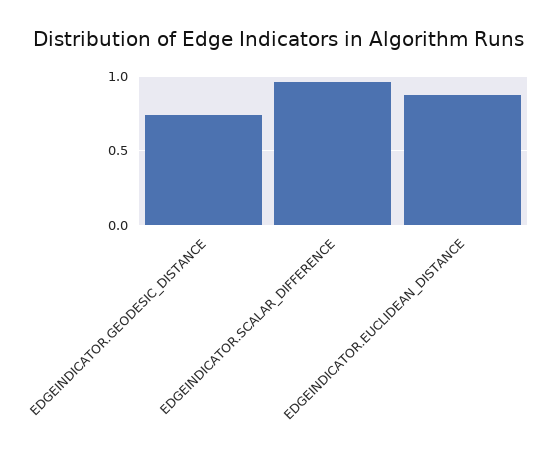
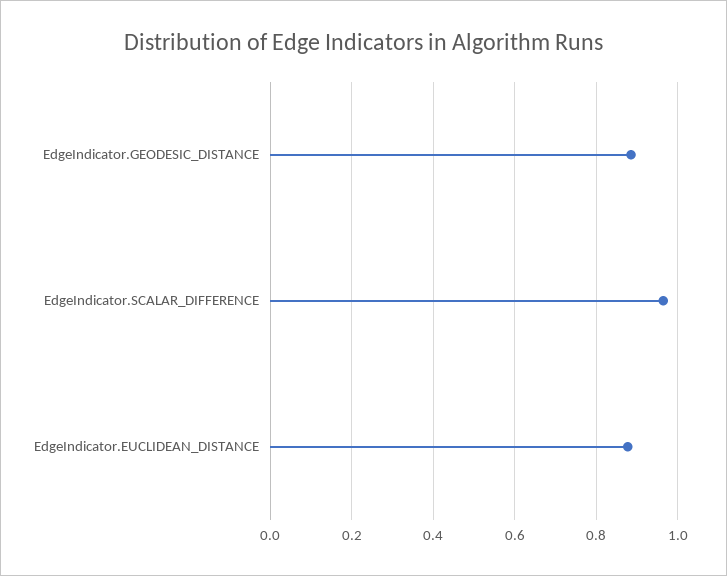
EDGEINDICATOR.GEODESIC_DISTANCE: 0.75 -> 0.88

